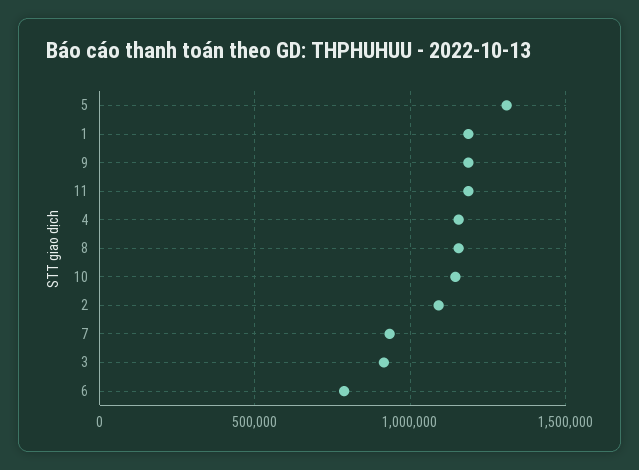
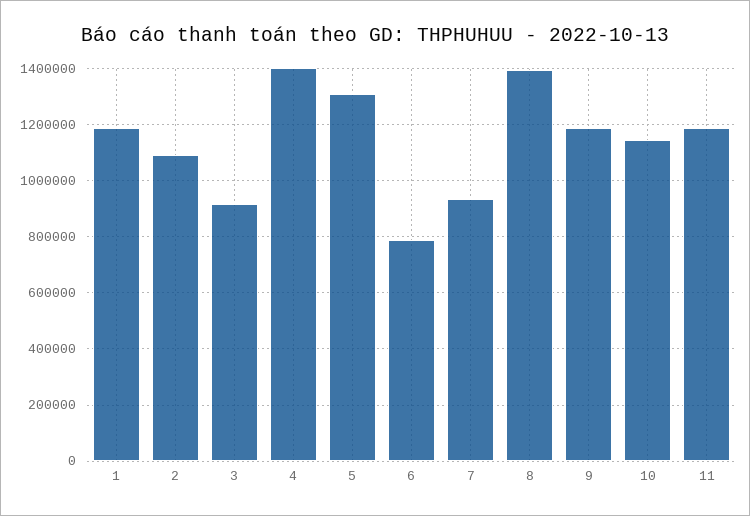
4: 1150000 -> 1400000
8: 1150000 -> 1400000

